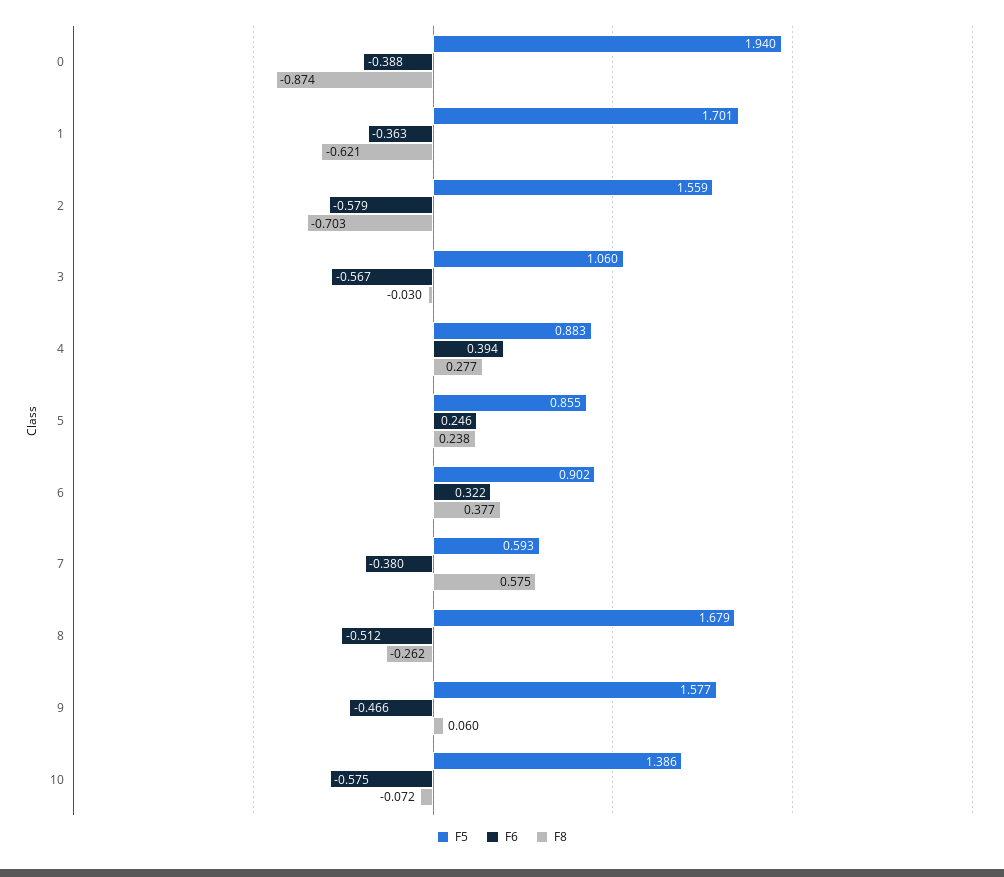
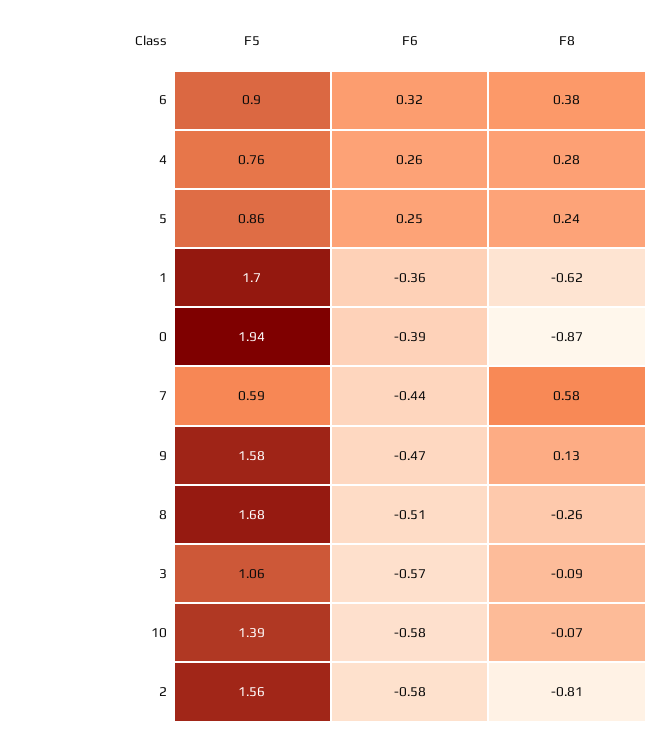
F8, 2: -0.703 -> -0.81
F8, 3: -0.03 -> -0.09
F5, 4: 0.883 -> 0.76
F6, 4: 0.394 -> 0.26
F6, 7: -0.38 -> -0.44
F8, 9: 0.06 -> 0.13

